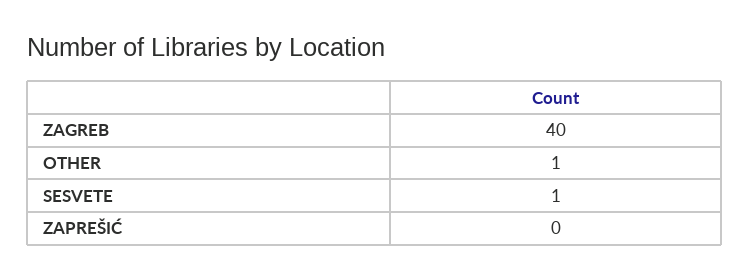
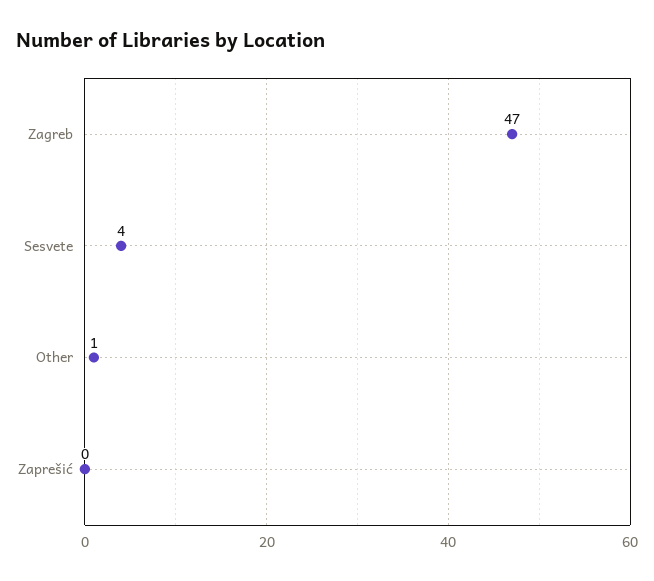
ZAGREB: 40 -> 47
SESVETE: 1 -> 4

